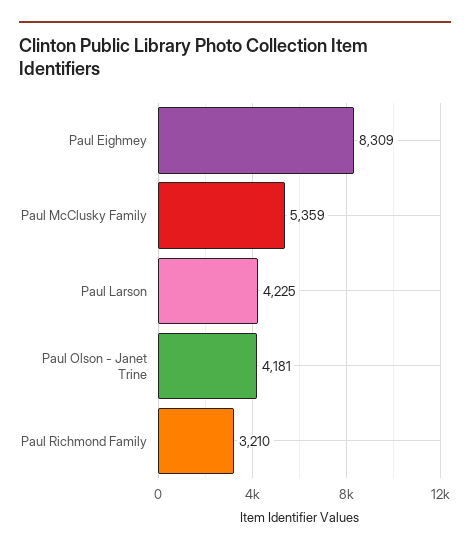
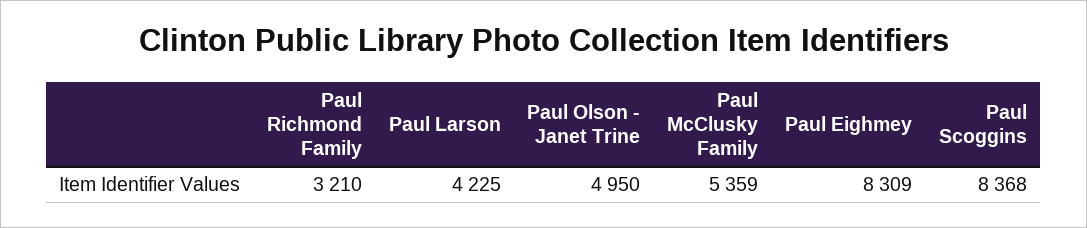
Paul Olson - Janet Trine: 4181 -> 4950
Paul Scoggins: none -> 8368

